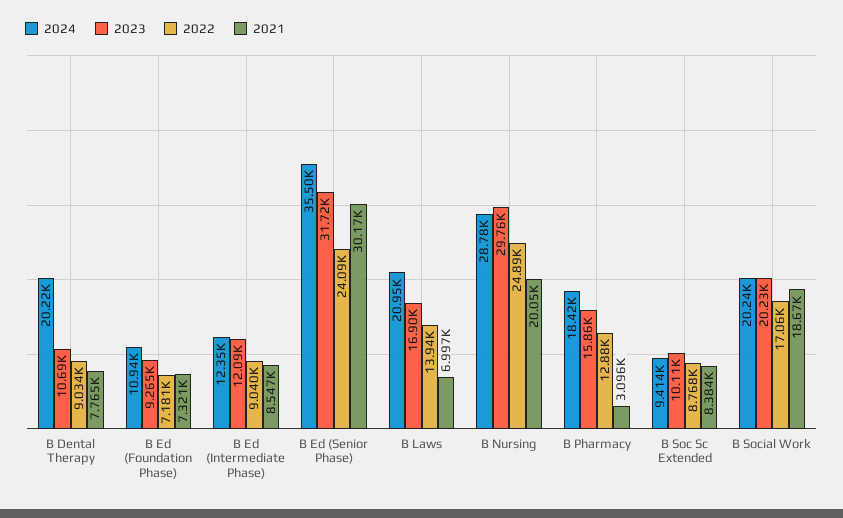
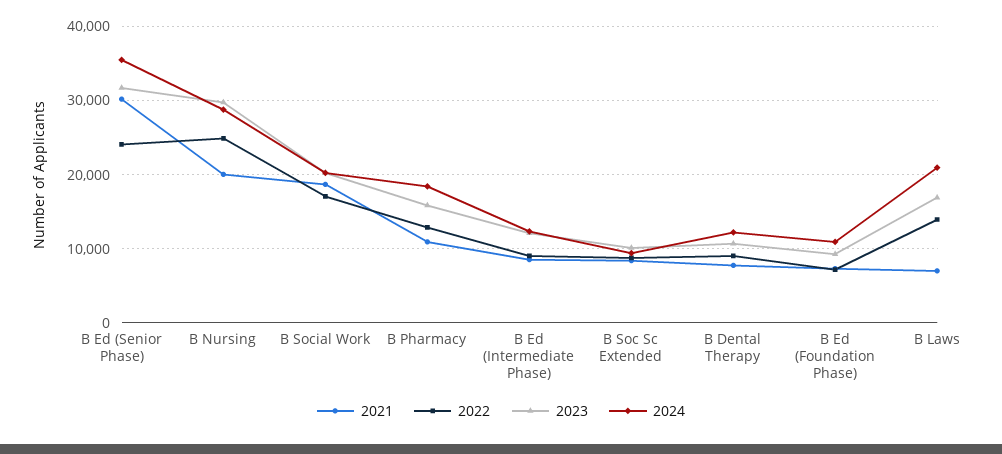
2024, B Dental Therapy: 20220 -> 12000
2021, B Pharmacy: 3096 -> 11000

